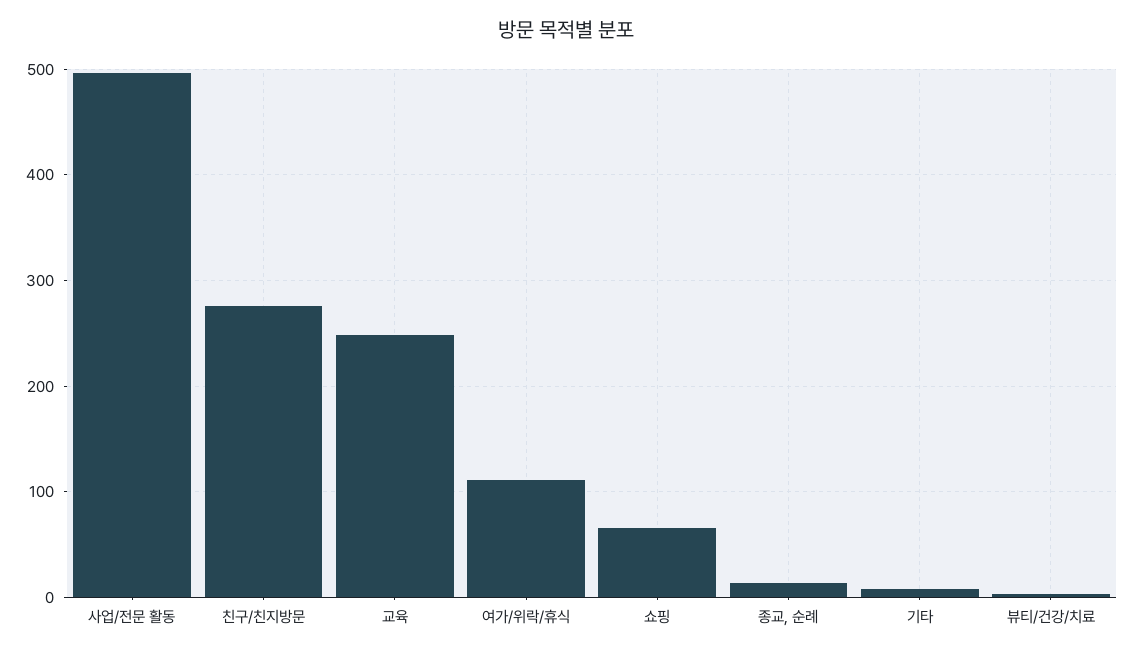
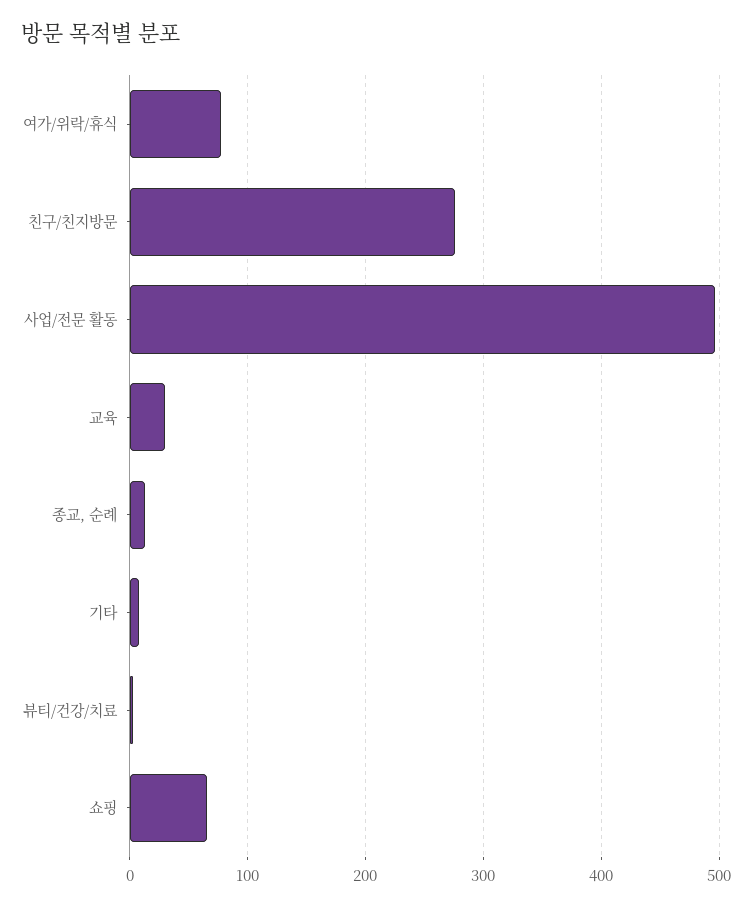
교육: 250 -> 30
여가/위락/휴식: 110 -> 80

